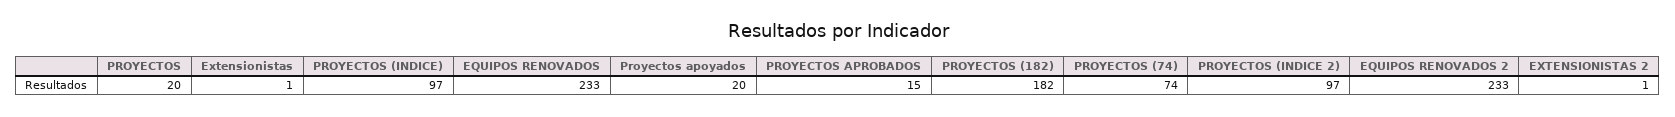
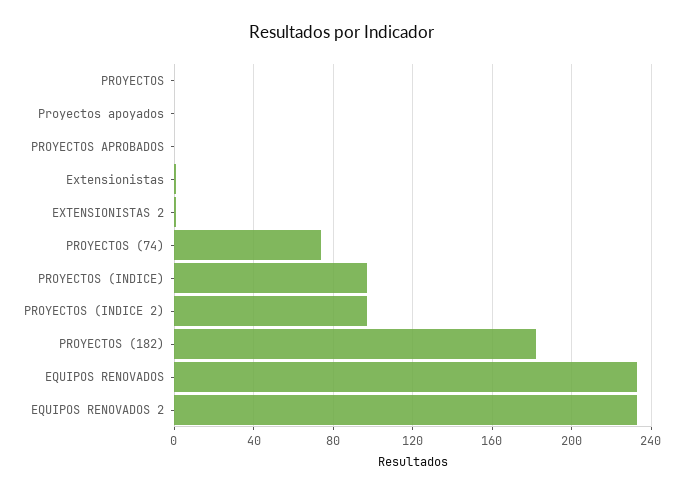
PROYECTOS: 20 -> 0
Proyectos apoyados: 20 -> 0
PROYECTOS APROBADOS: 15 -> 0

